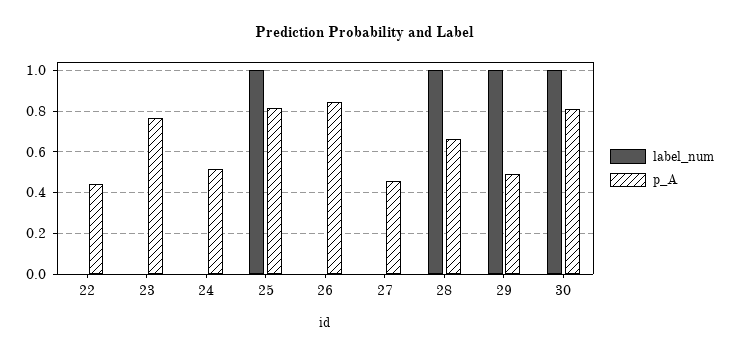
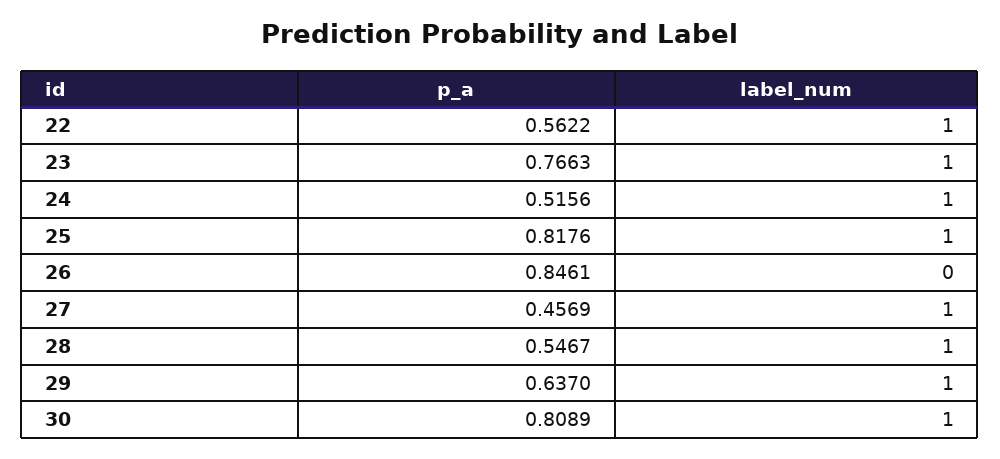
label_num, 22: 0 -> 1
p_A, 22: 0.45 -> 0.5622
label_num, 23: 0 -> 1
label_num, 24: 0 -> 1
label_num, 27: 0 -> 1
p_A, 28: 0.65 -> 0.5467
p_A, 29: 0.5 -> 0.637

